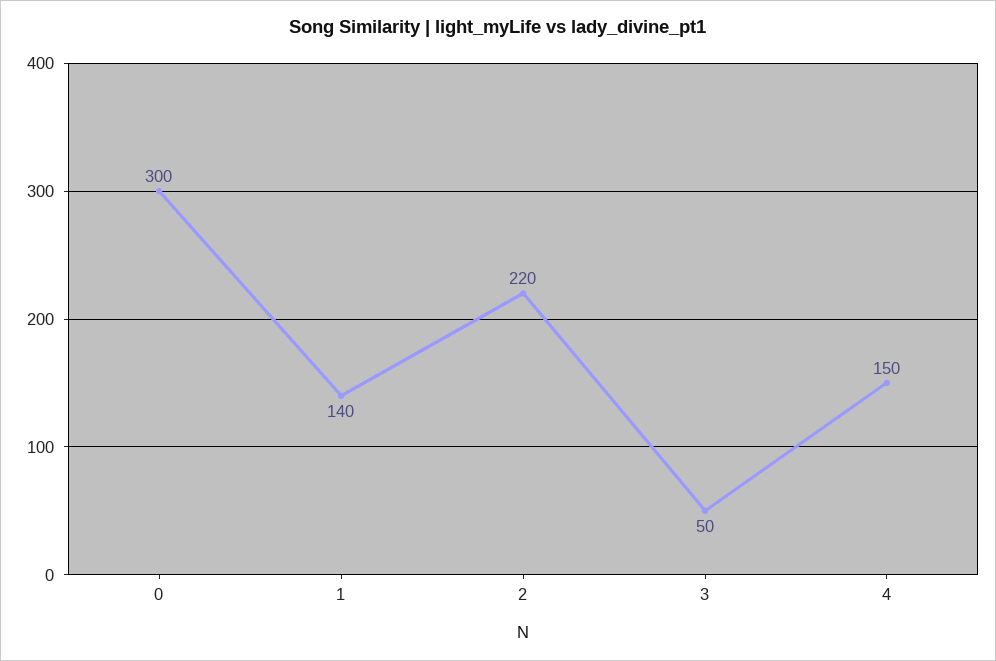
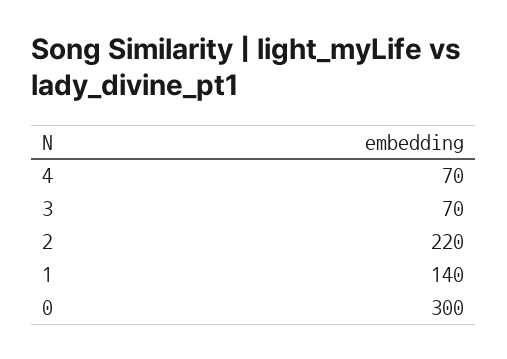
3: 50 -> 70
4: 150 -> 70

